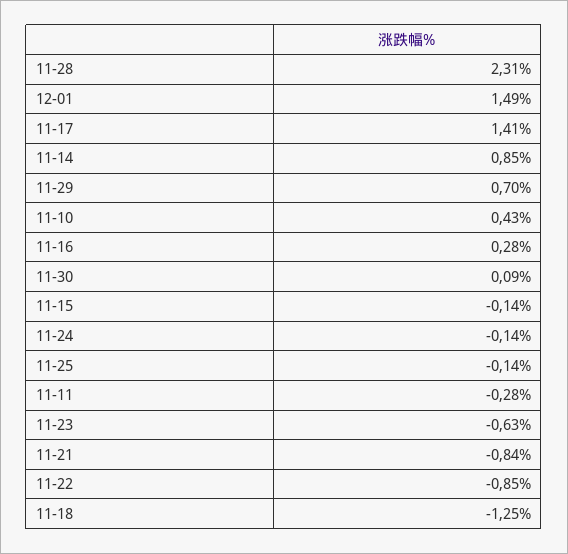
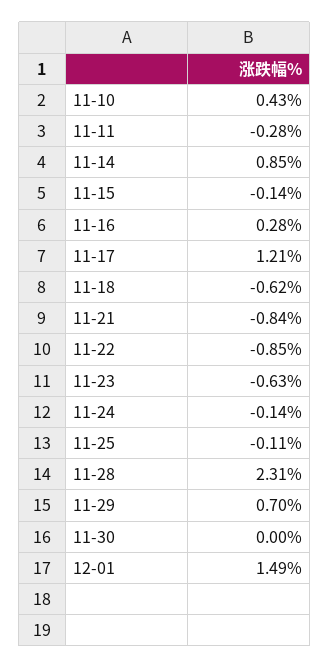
11-17: 1.41 -> 1.21
11-30: 0.09 -> 0
11-25: -0.14 -> -0.11
11-18: -1.25 -> -0.62

